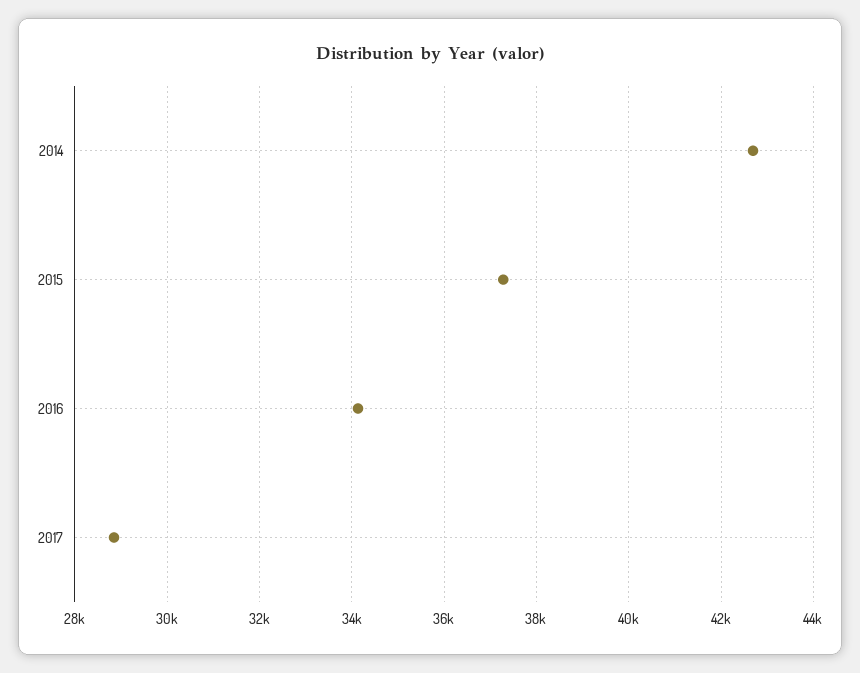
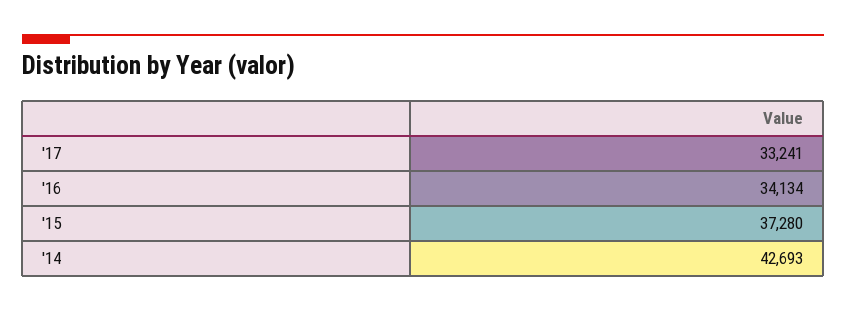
2017: 28800 -> 33241

